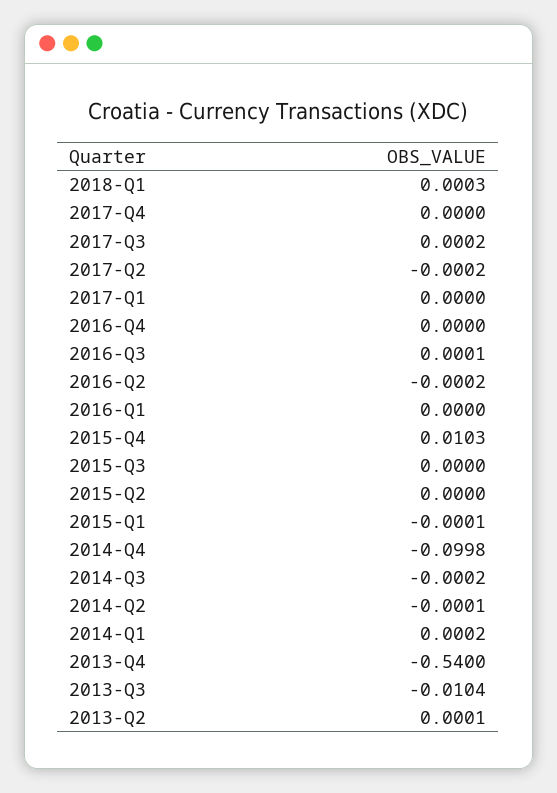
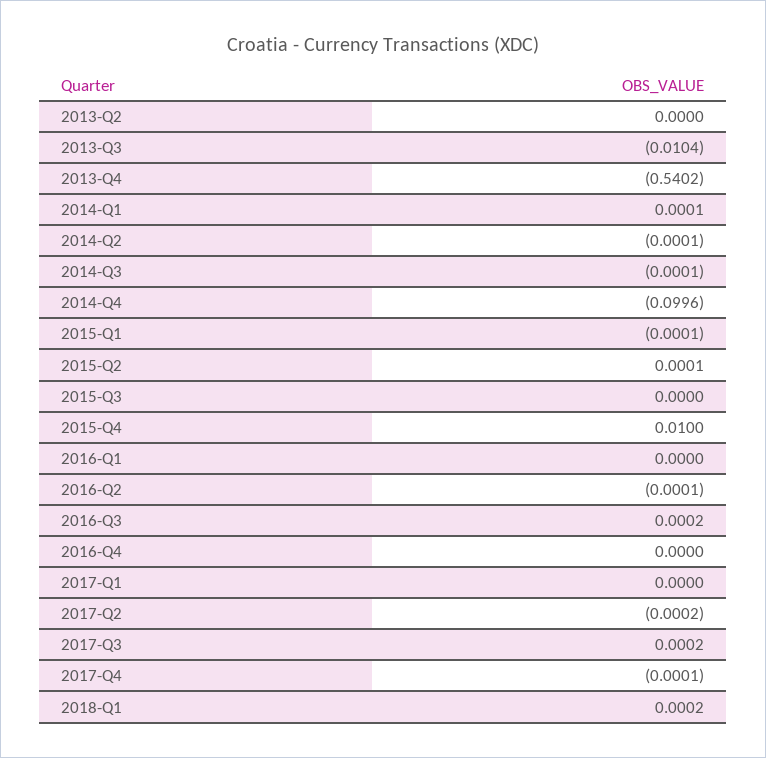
2018-Q1: 0.0003 -> 0.0002
2017-Q4: 0 -> -0.0001
2016-Q3: 0.0001 -> 0.0002
2016-Q2: -0.0002 -> -0.0001
2015-Q4: 0.0103 -> 0.01
2015-Q2: 0 -> 0.0001
2014-Q4: -0.0998 -> -0.0996
2014-Q3: -0.0002 -> -0.0001
2014-Q1: 0.0002 -> 0.0001
2013-Q4: -0.54 -> -0.5402
2013-Q2: 0.0001 -> 0

